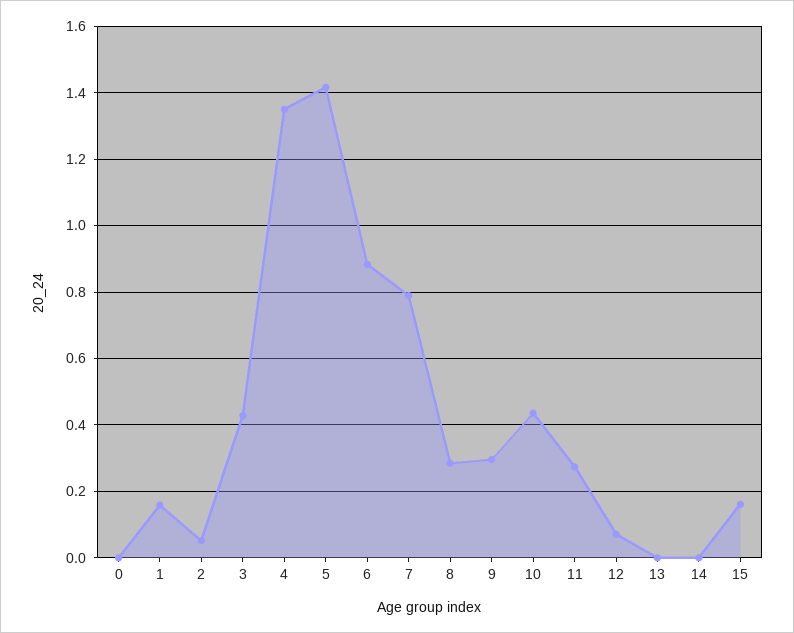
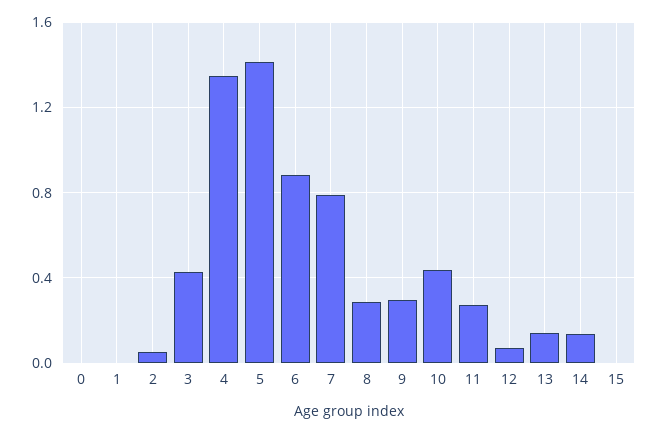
1: 0.16 -> 0
13: 0 -> 0.15
14: 0 -> 0.15
15: 0.16 -> 0

